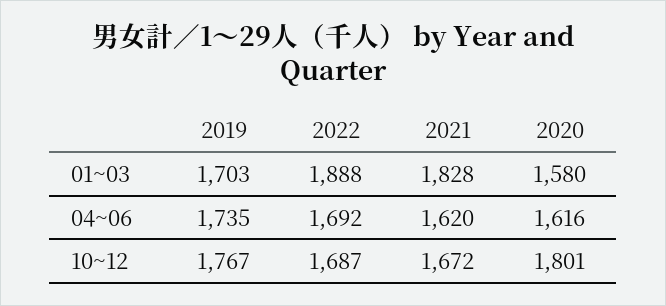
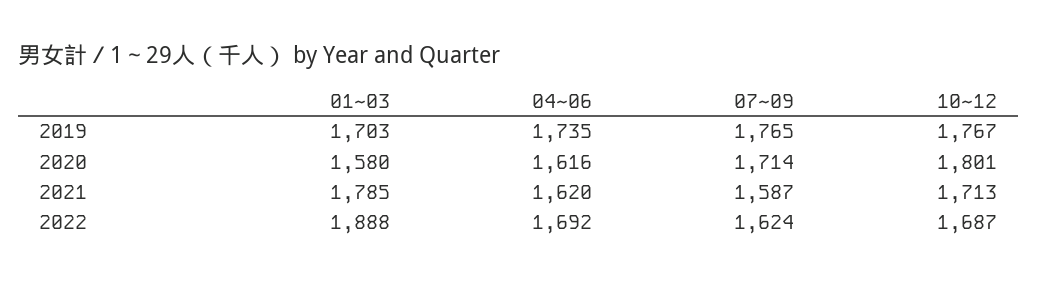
2021, 01~03: 1828 -> 1785
2021, 10~12: 1672 -> 1713
2019, 07~09: none -> 1765
2020, 07~09: none -> 1714
2021, 07~09: none -> 1587
2022, 07~09: none -> 1624

